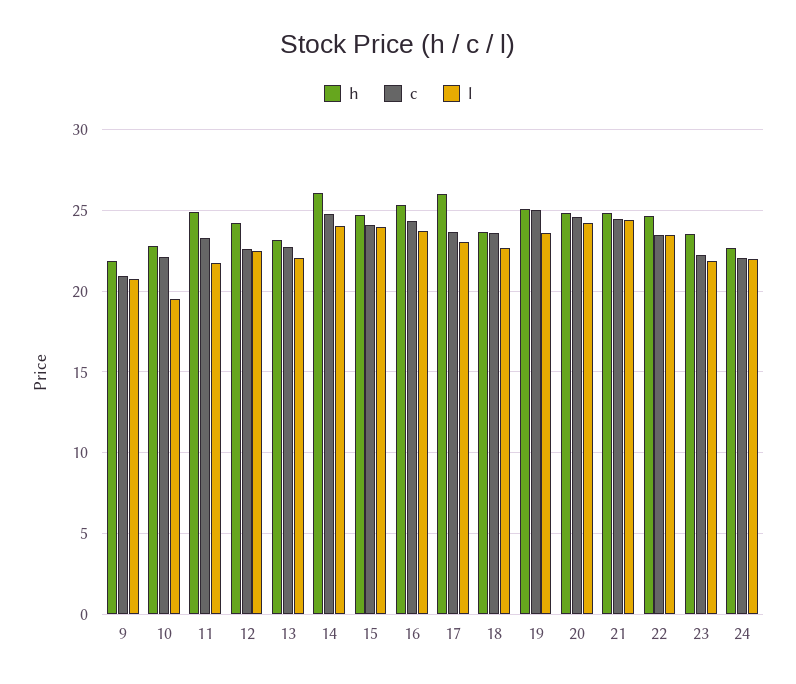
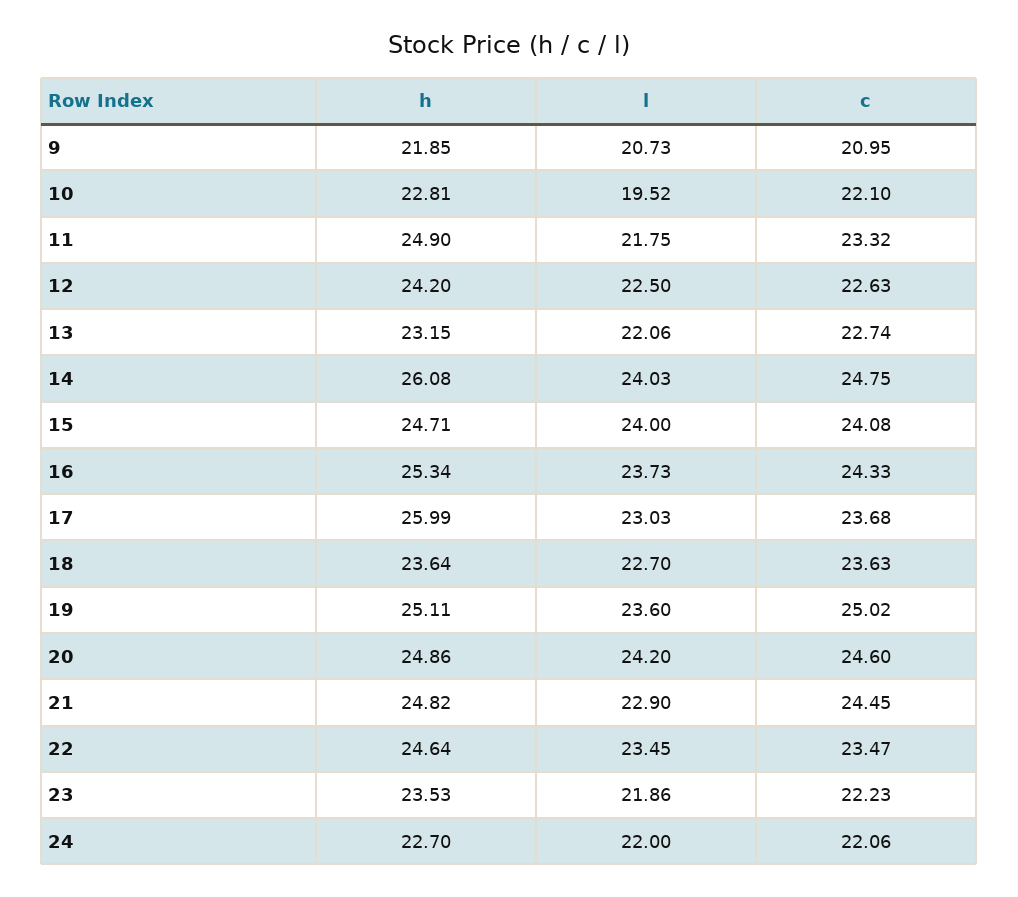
l, 21: 24.5 -> 22.9

